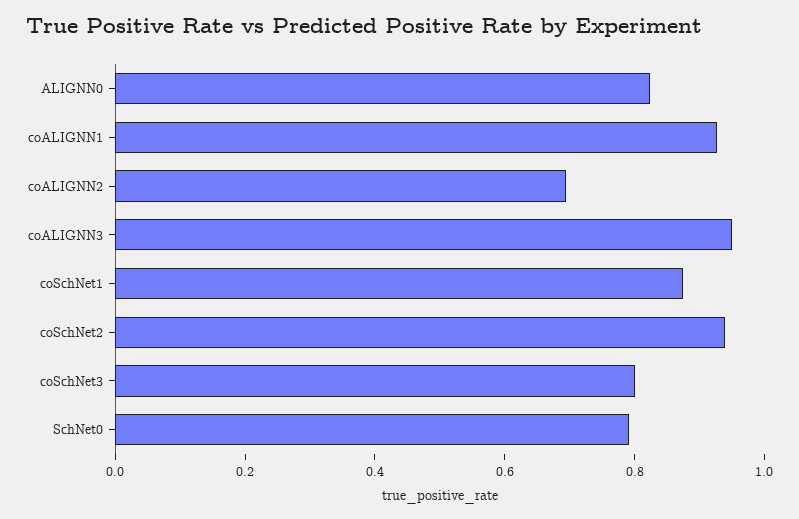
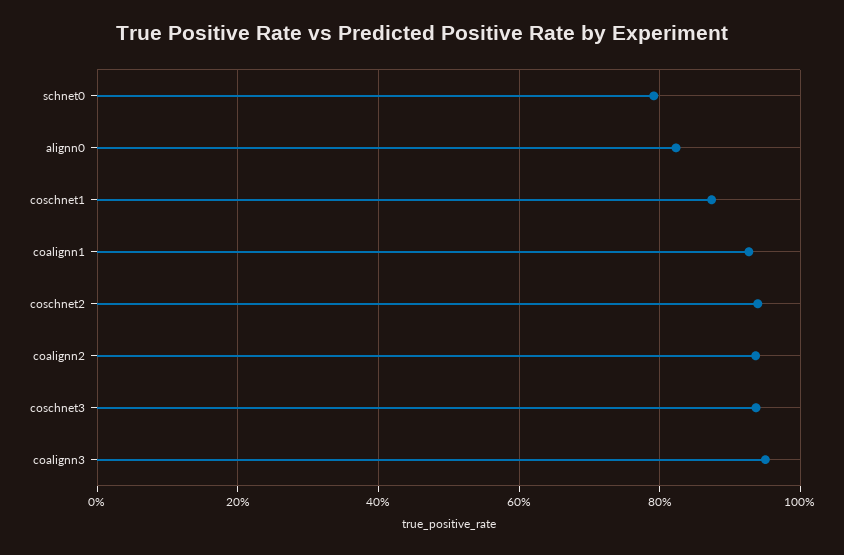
coALIGNN2: 0.7 -> 0.94
coSchNet3: 0.8 -> 0.94

